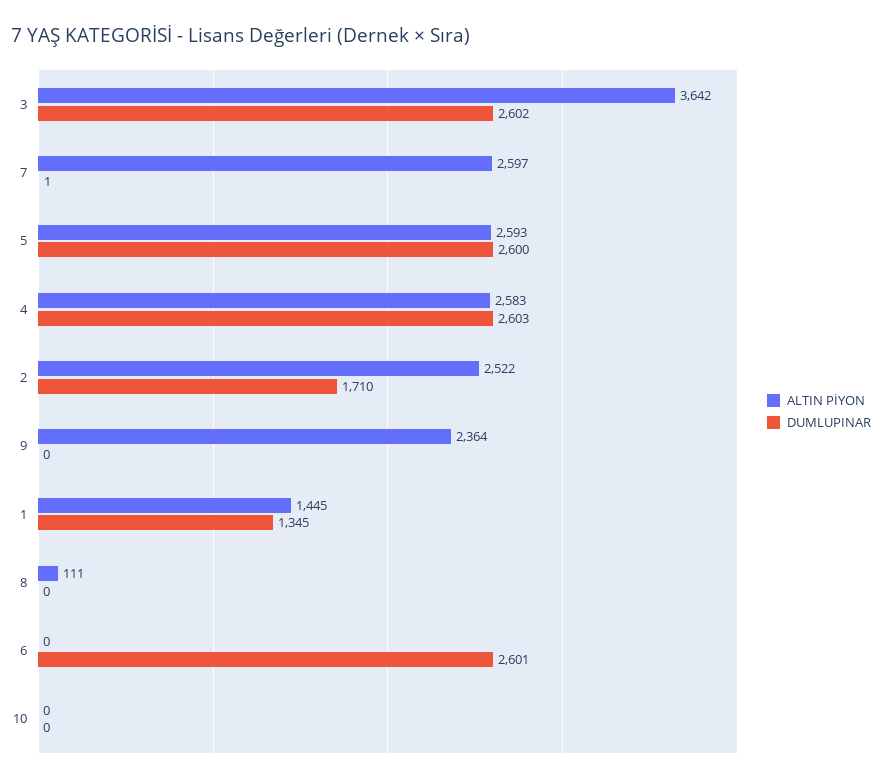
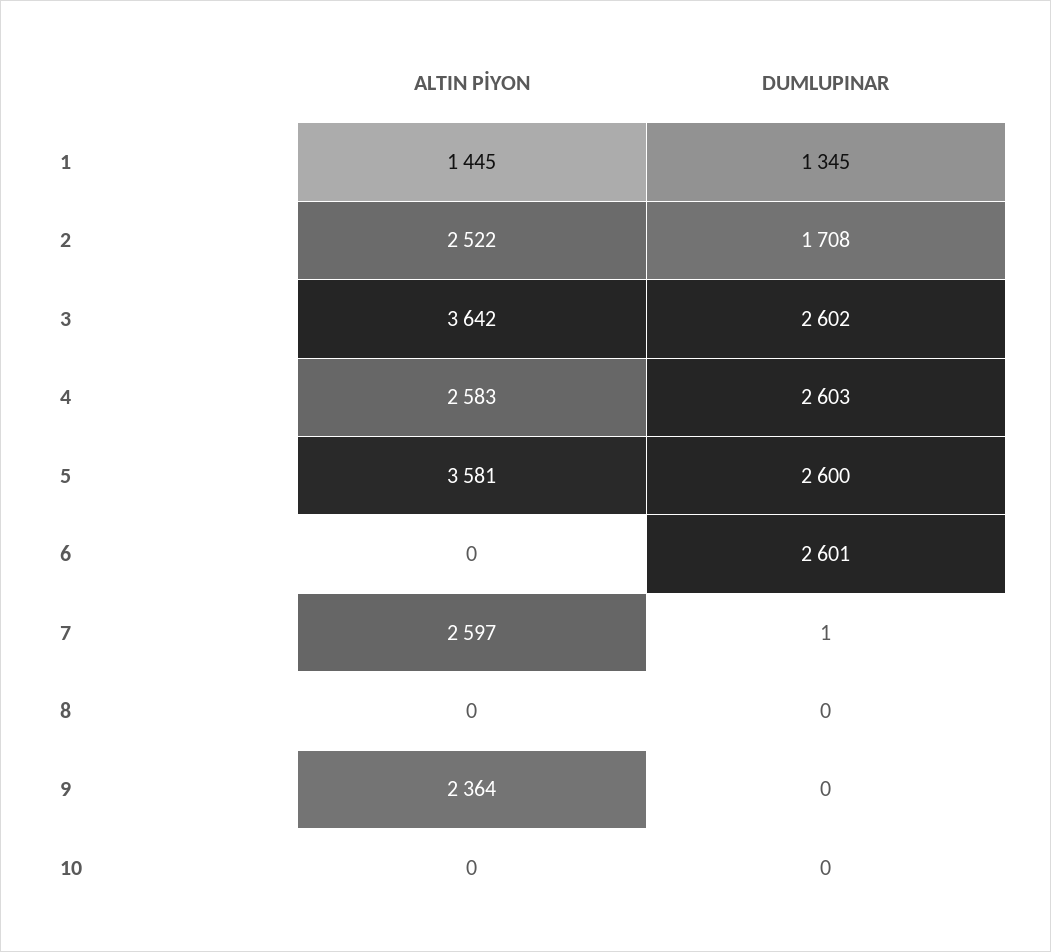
ALTIN PİYON, 5: 2593 -> 3581
DUMLUPINAR, 2: 1710 -> 1708
ALTIN PİYON, 8: 111 -> 0

